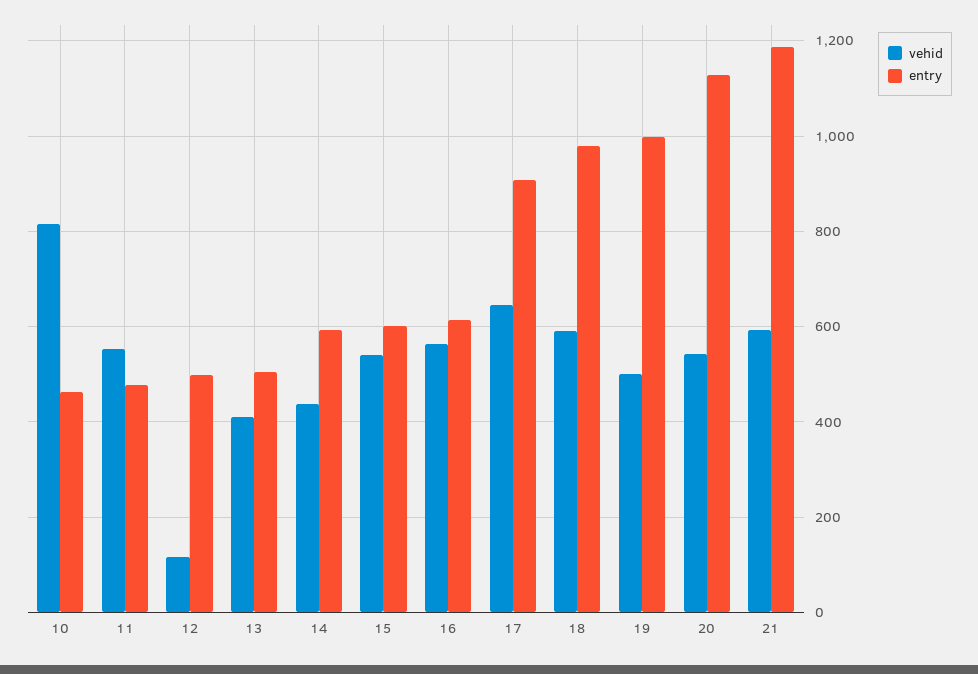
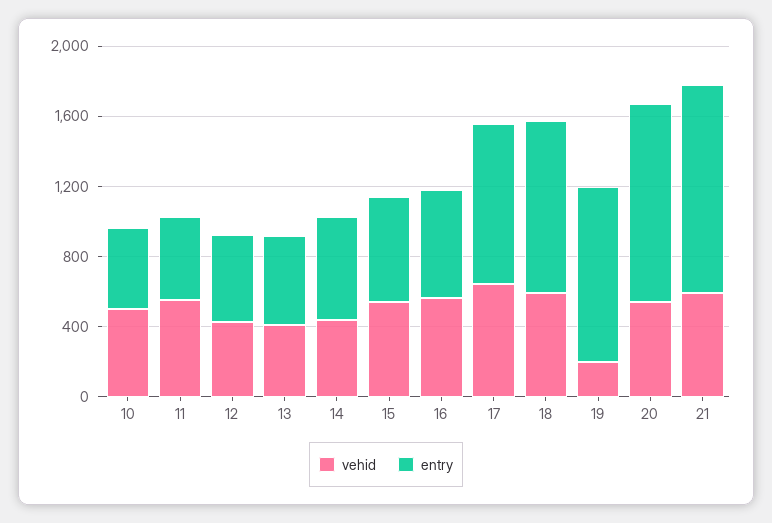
vehid, 10: 820 -> 500
vehid, 12: 120 -> 400
vehid, 19: 500 -> 200

